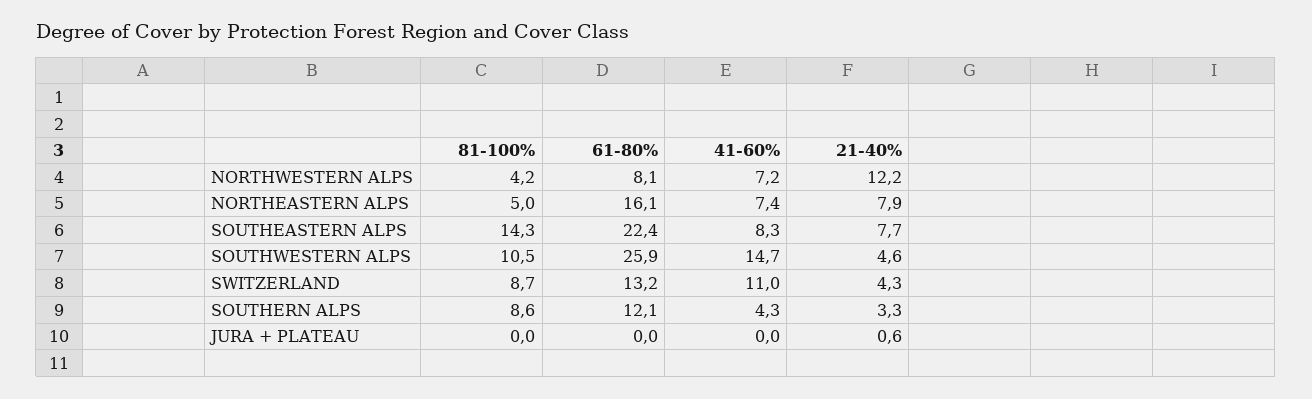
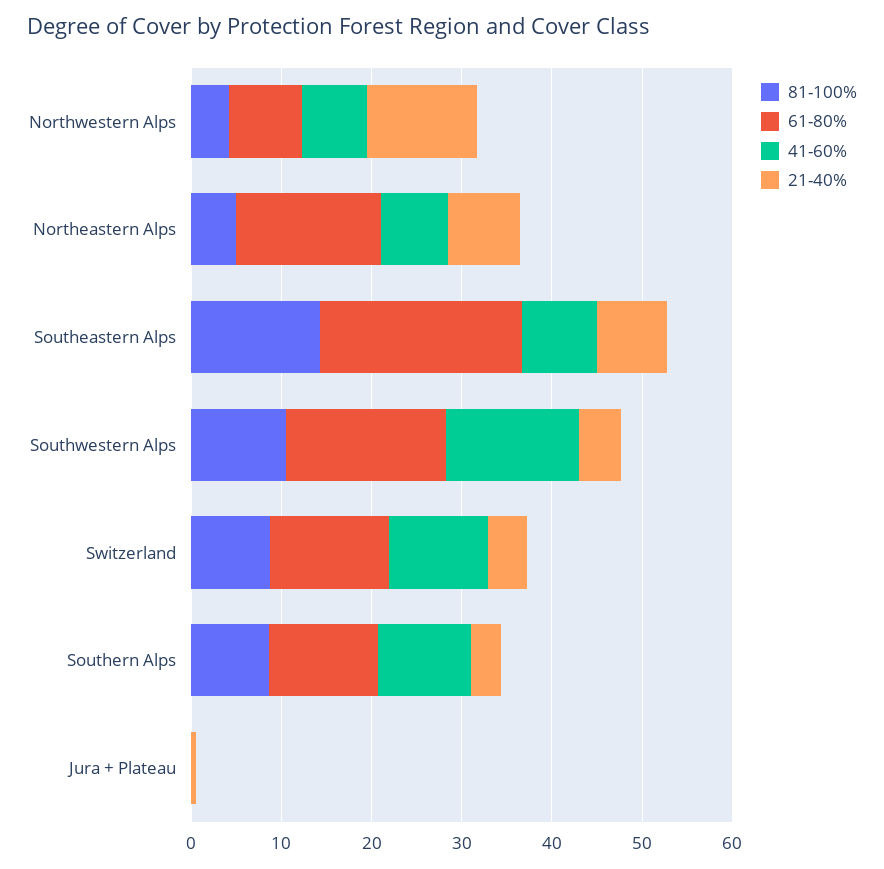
61-80%, SOUTHWESTERN ALPS: 25.9 -> 18
41-60%, SOUTHERN ALPS: 4.3 -> 10

